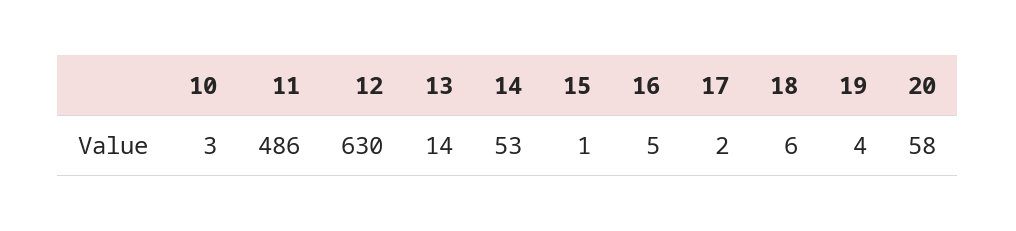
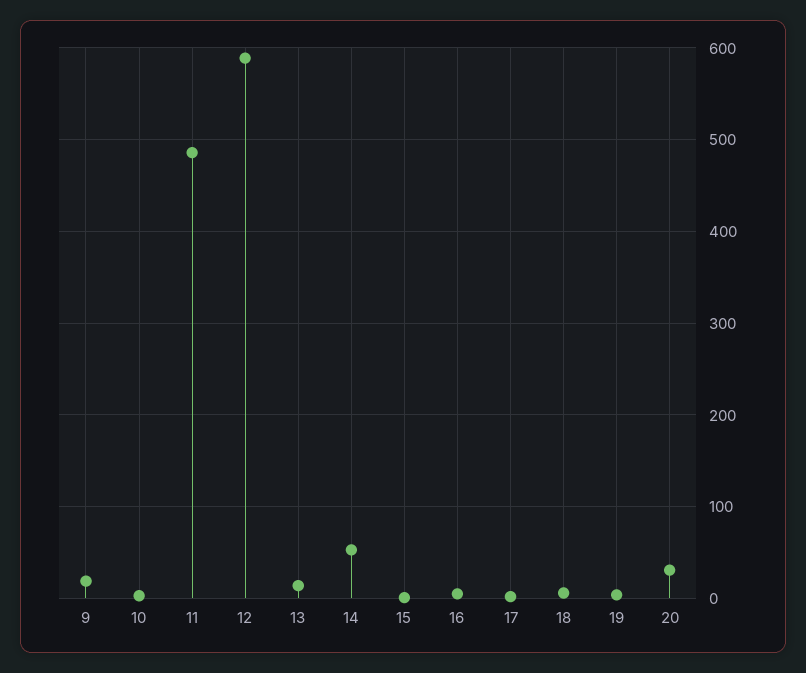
12: 630 -> 590
20: 58 -> 30
9: none -> 20

